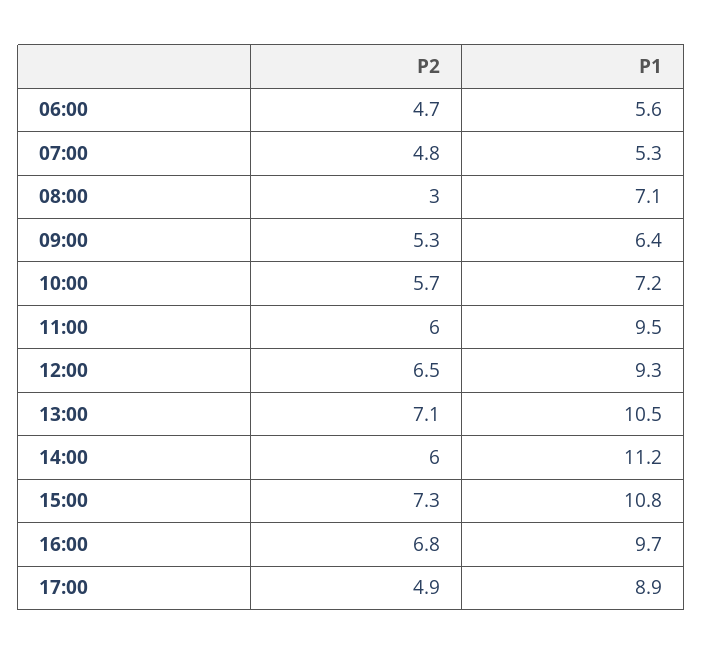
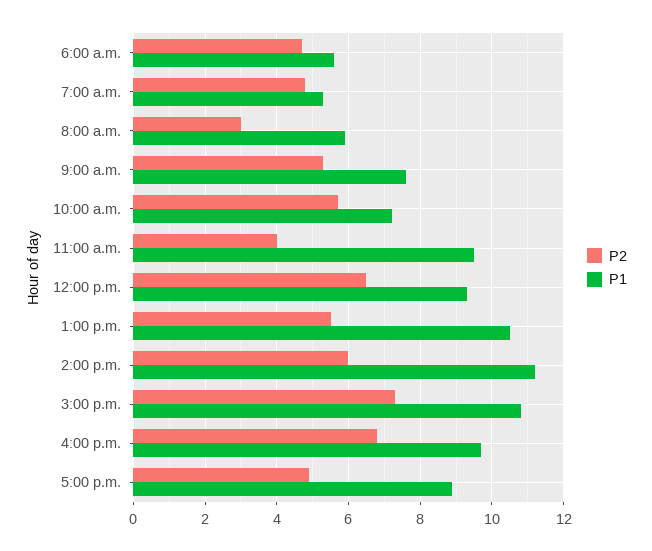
P1, 08:00: 7.1 -> 6
P1, 09:00: 6.4 -> 7.5
P2, 11:00: 6 -> 4
P2, 13:00: 7.1 -> 5.5

